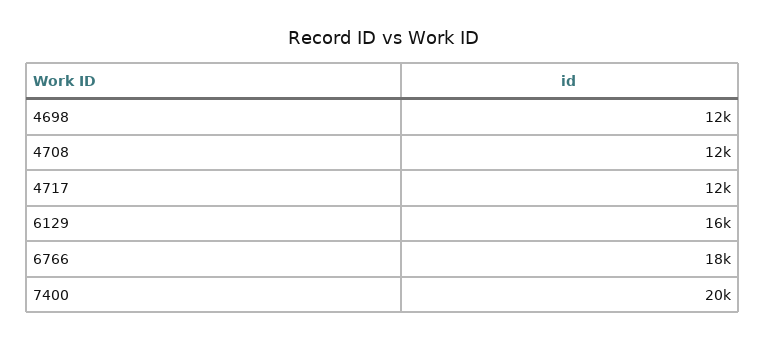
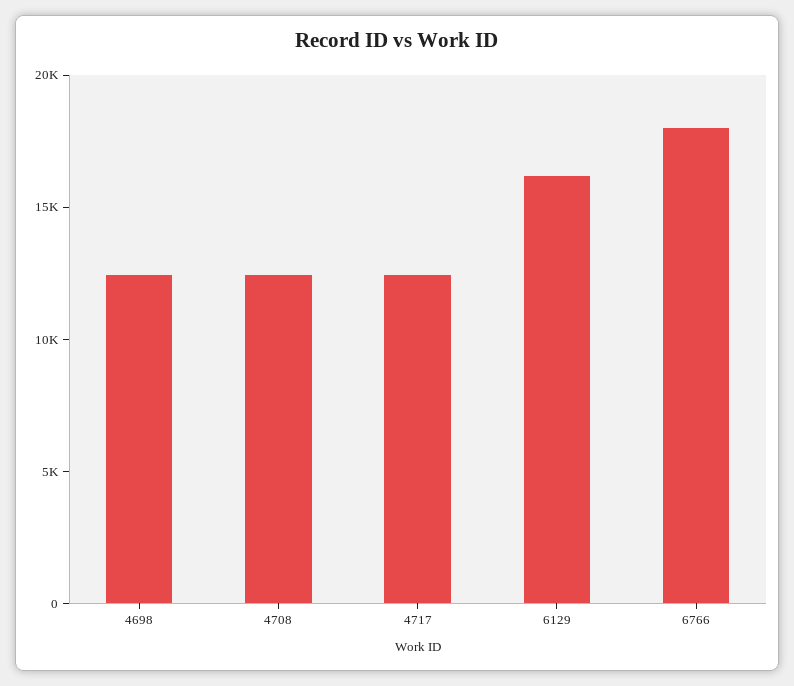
7400: 20000 -> none

